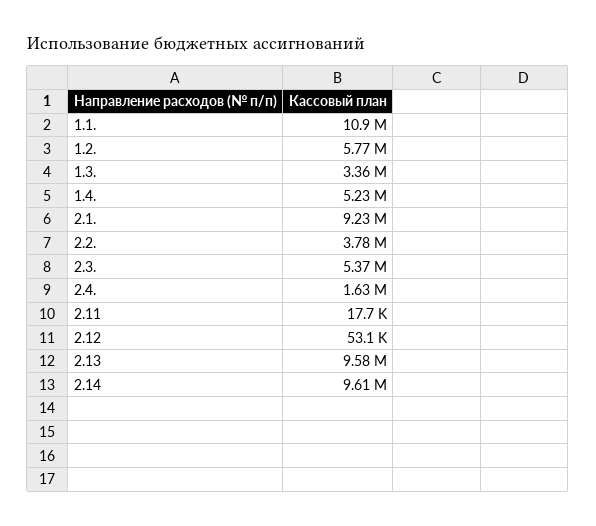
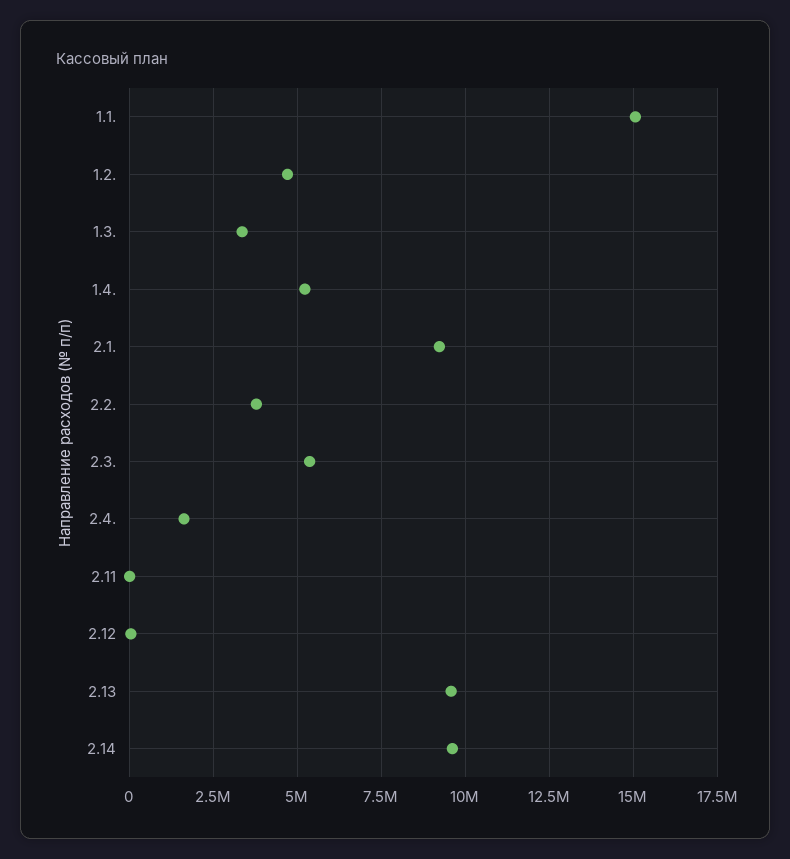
1.1.: 10900000 -> 15000000
1.2.: 5770000 -> 4750000

